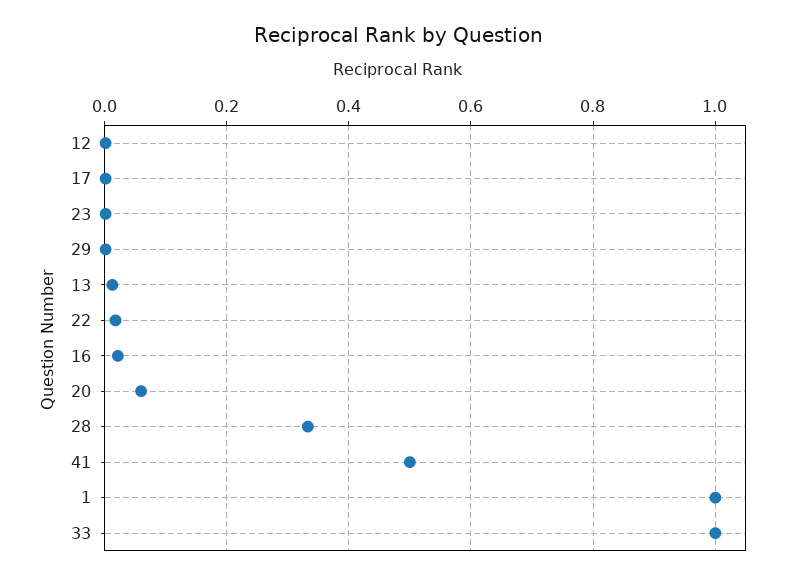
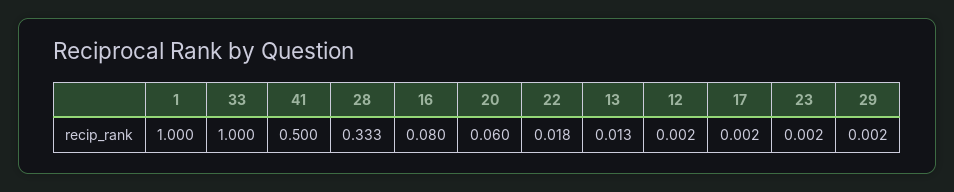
16: 0.02 -> 0.08

